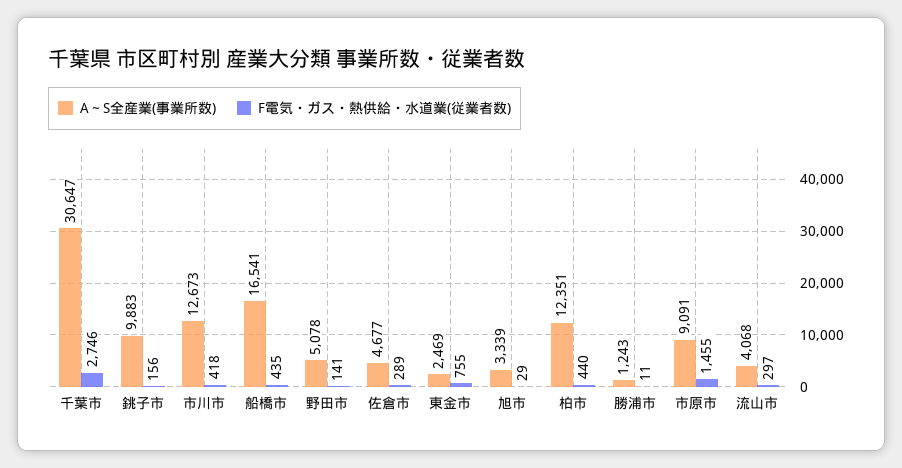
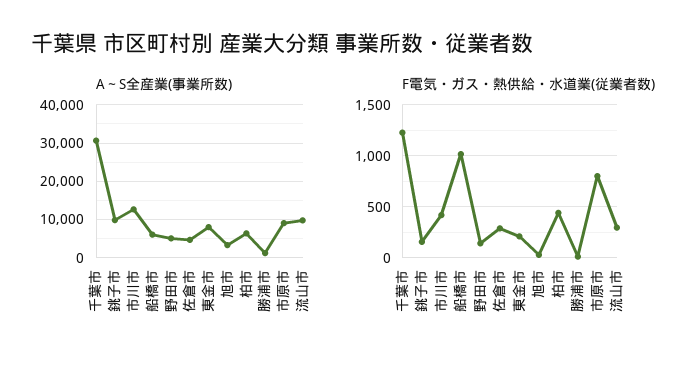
F電気・ガス・熱供給・水道業(従業者数), 千葉市: 2746 -> 1200
A～S全産業(事業所数), 船橋市: 16541 -> 6000
F電気・ガス・熱供給・水道業(従業者数), 船橋市: 435 -> 1000
A～S全産業(事業所数), 東金市: 2469 -> 8000
F電気・ガス・熱供給・水道業(従業者数), 東金市: 755 -> 200
A～S全産業(事業所数), 柏市: 12351 -> 6000
F電気・ガス・熱供給・水道業(従業者数), 市原市: 1455 -> 800
A～S全産業(事業所数), 流山市: 4068 -> 10000

